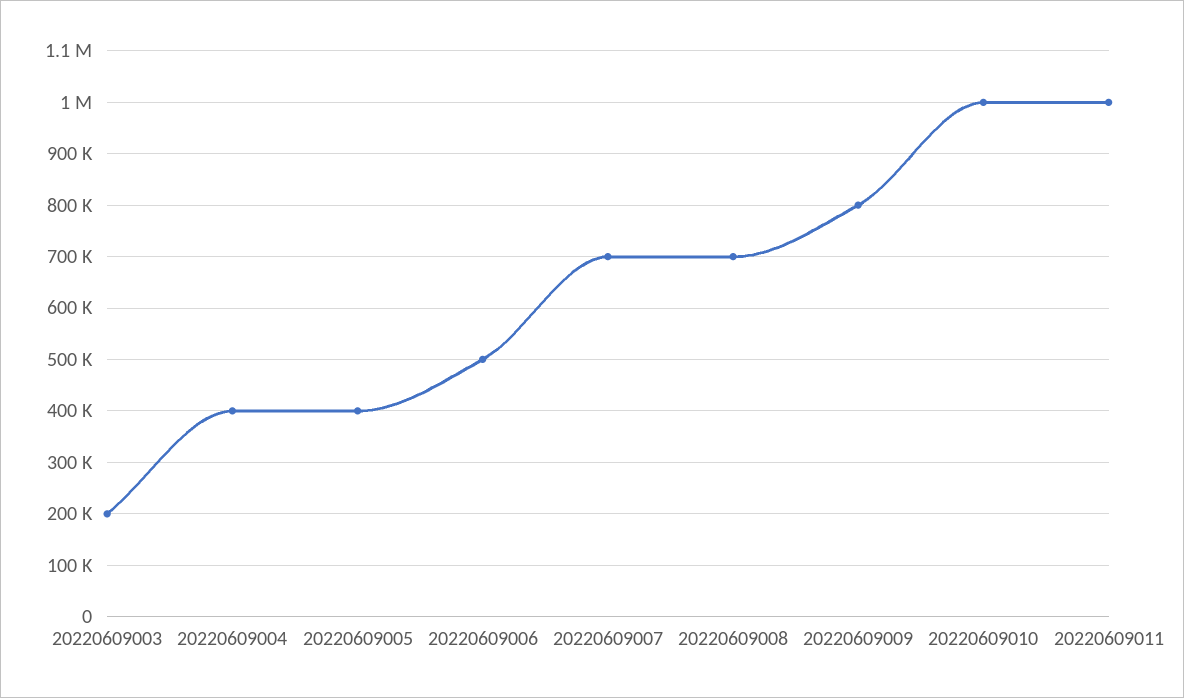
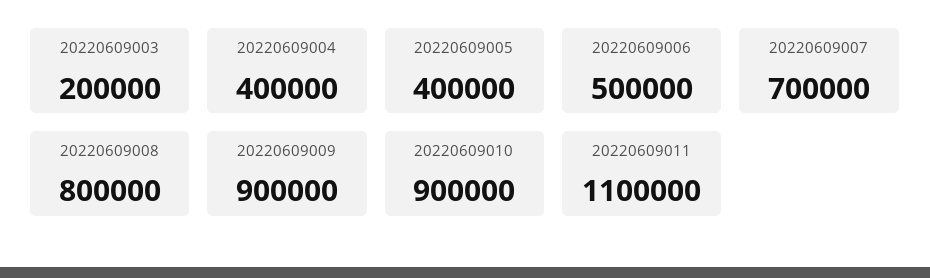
20220609008: 700000 -> 800000
20220609009: 800000 -> 900000
20220609010: 1000000 -> 900000
20220609011: 1000000 -> 1100000

